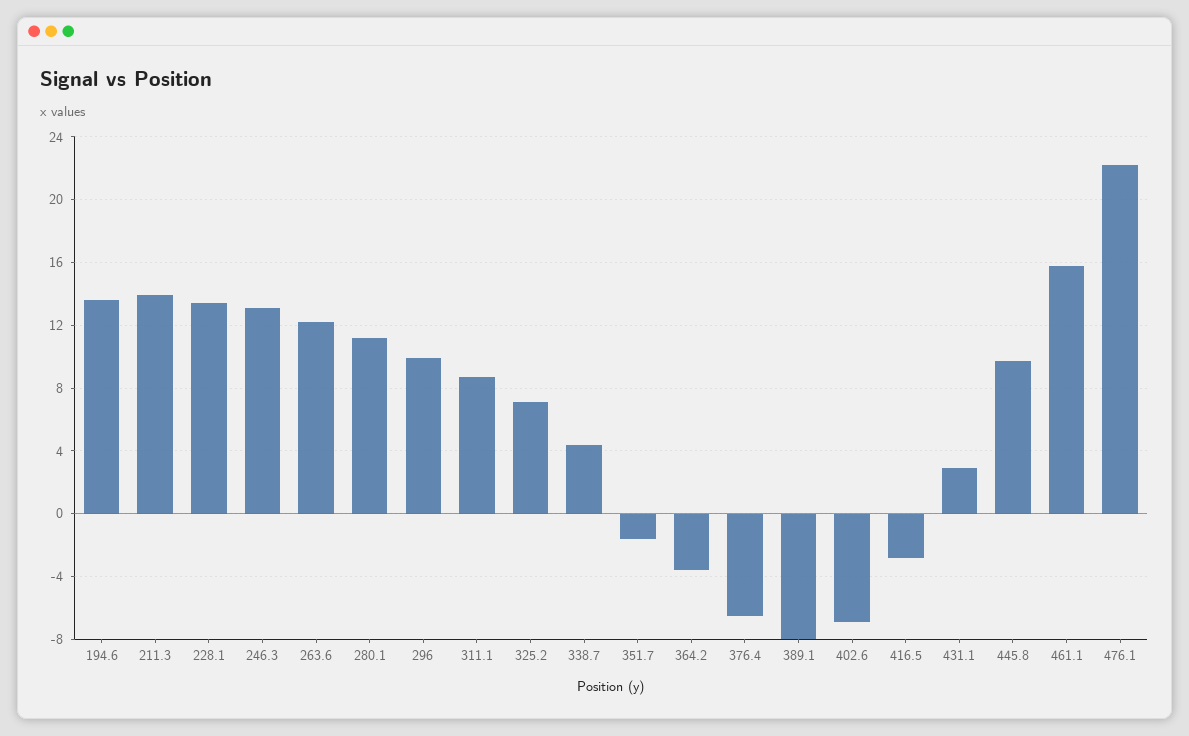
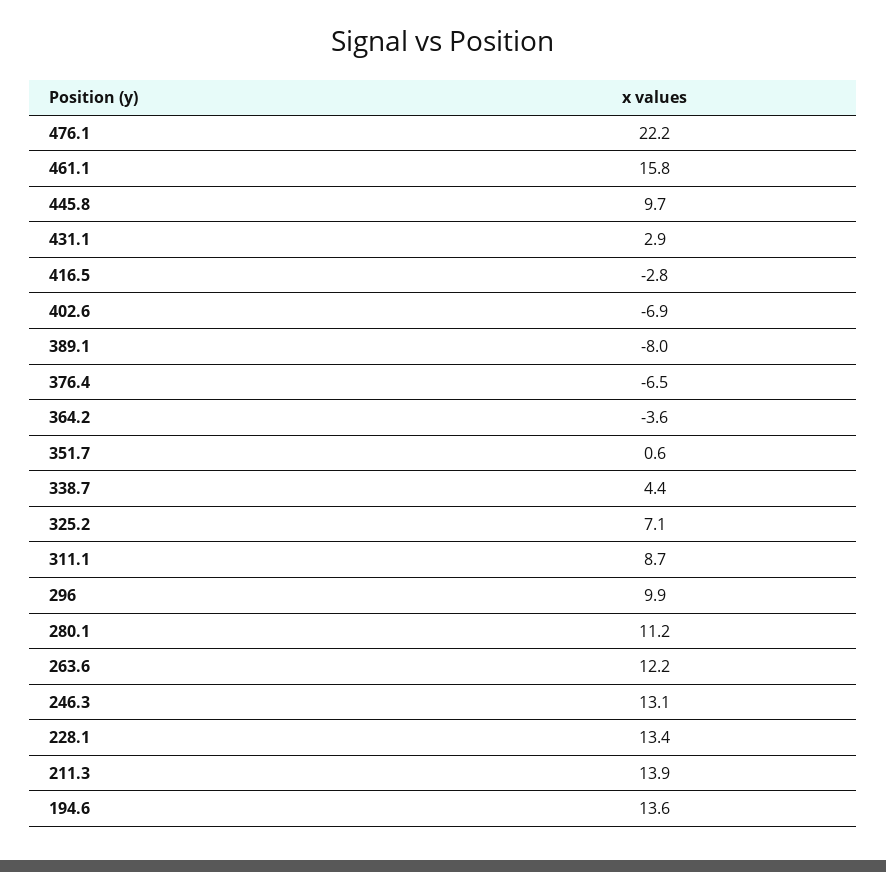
351.7: -1.5 -> 0.6

